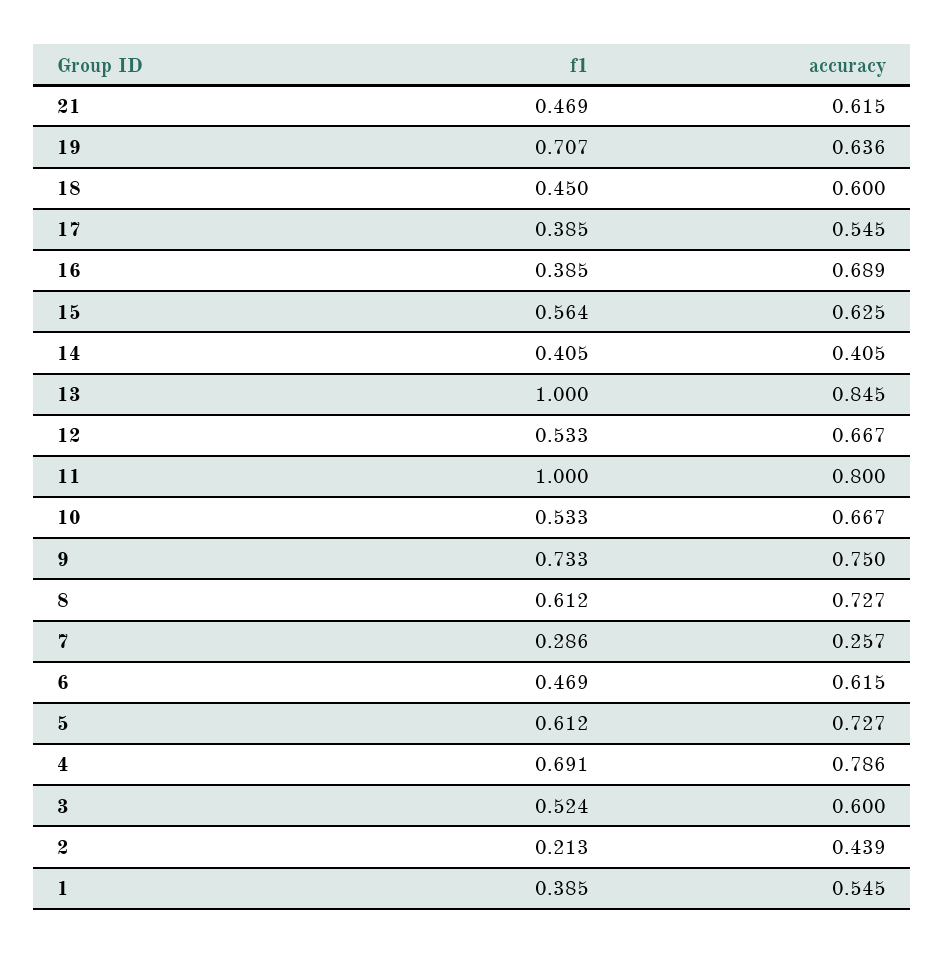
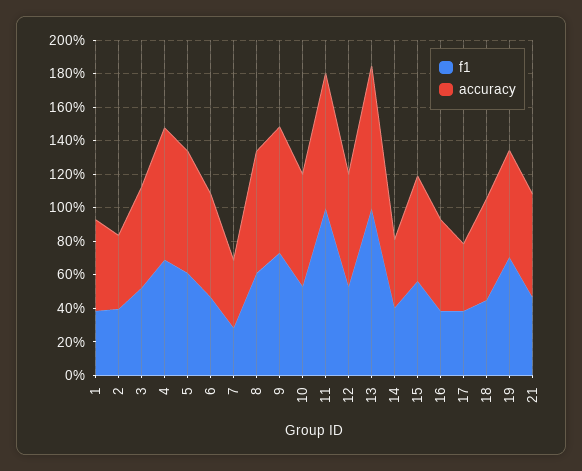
accuracy, 17: 0.545 -> 0.4
accuracy, 16: 0.689 -> 0.55
accuracy, 7: 0.257 -> 0.4
f1, 2: 0.213 -> 0.4

